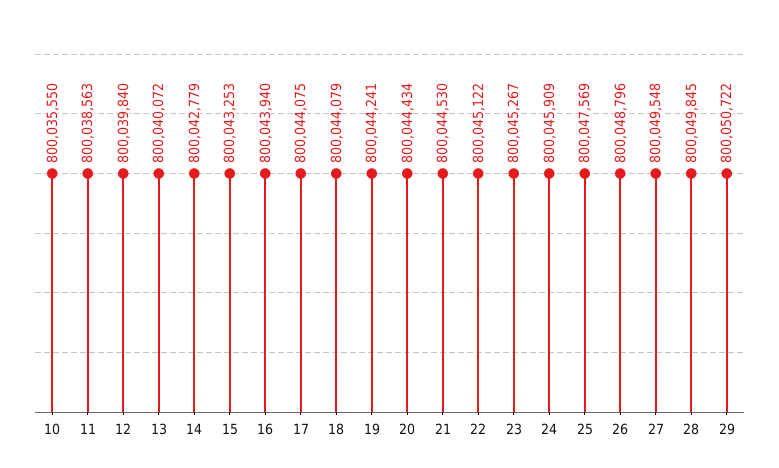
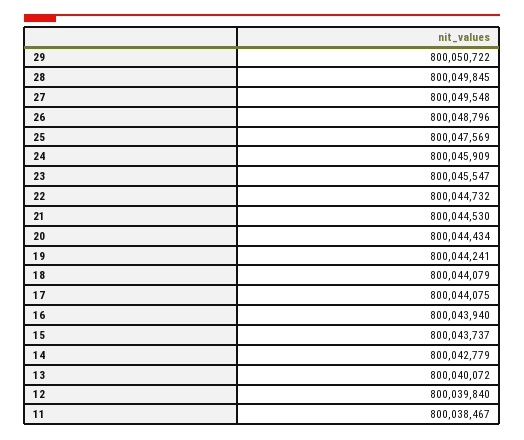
10: 800035550 -> none
11: 800038563 -> 800038467
15: 800043253 -> 800043737
22: 800045122 -> 800044732
23: 800045267 -> 800045547

